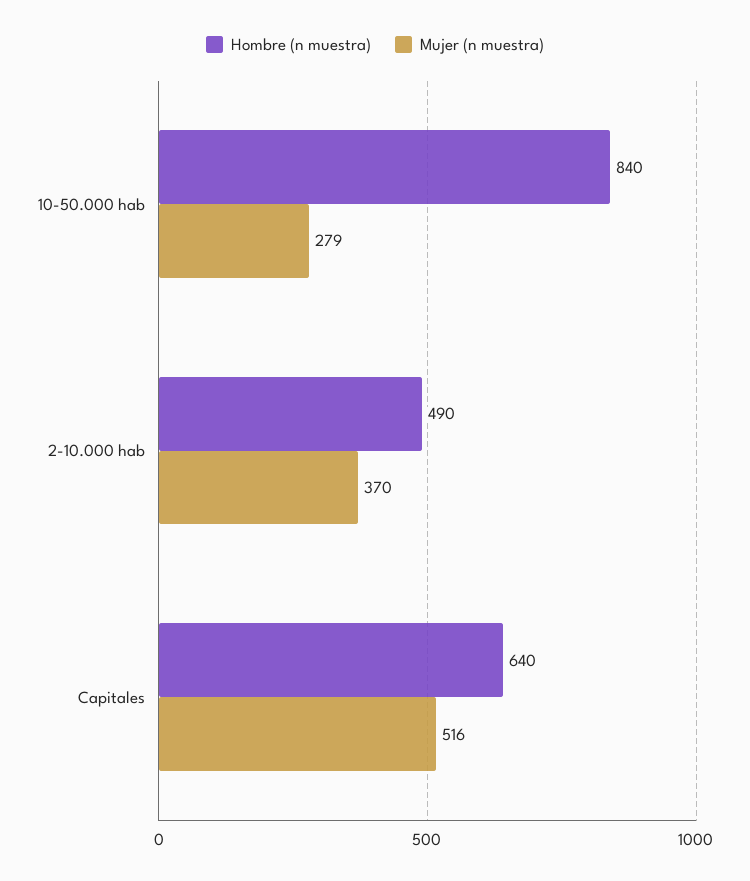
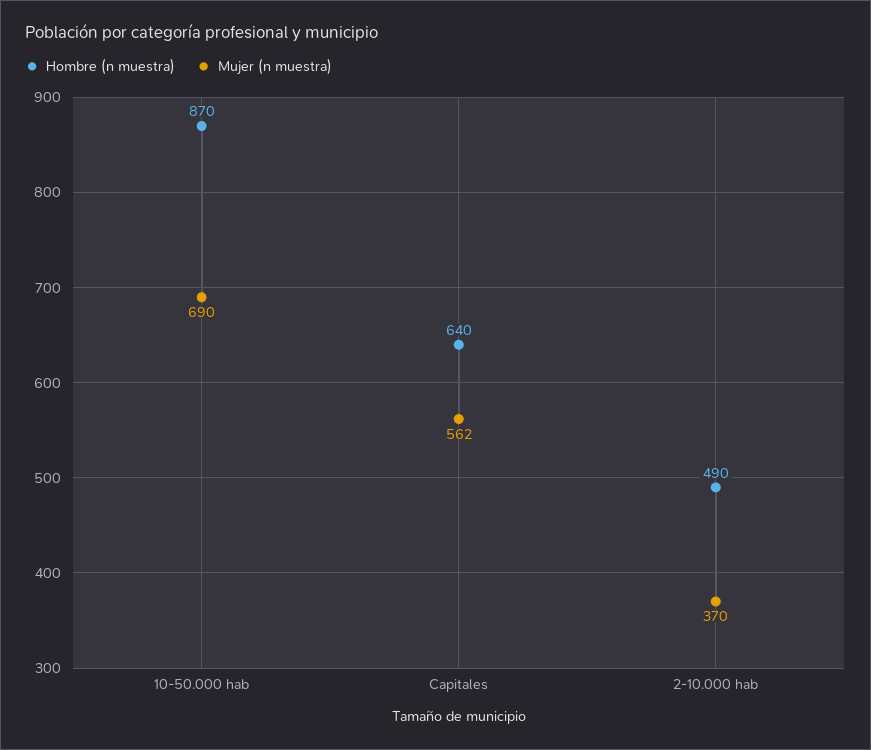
Hombre (n muestra), 10-50.000 hab: 840 -> 870
Mujer (n muestra), 10-50.000 hab: 279 -> 690
Mujer (n muestra), Capitales: 516 -> 562

